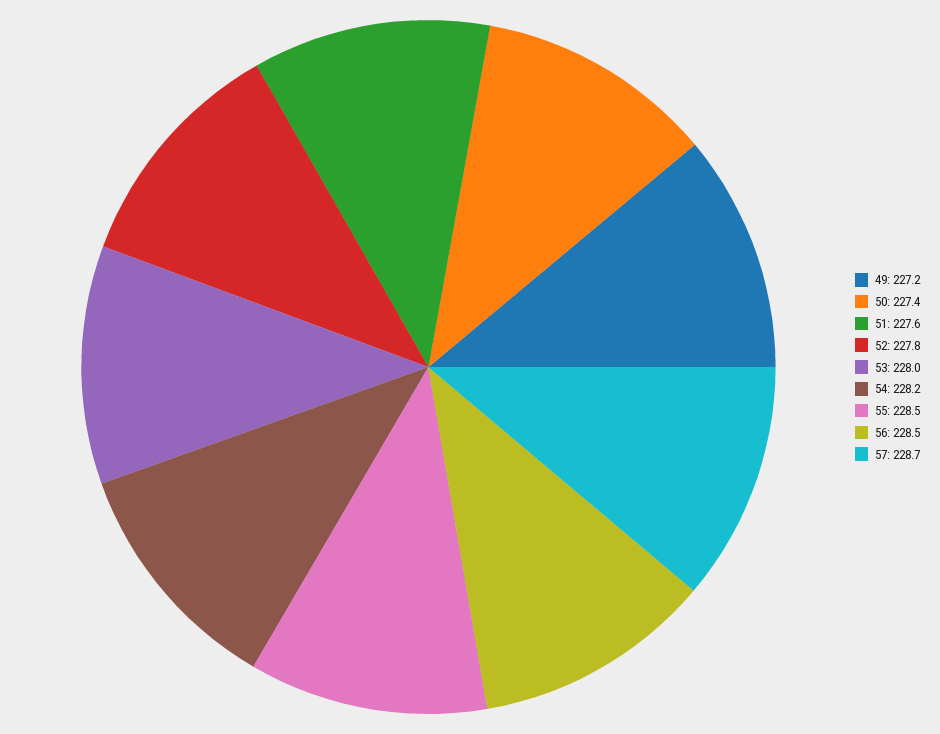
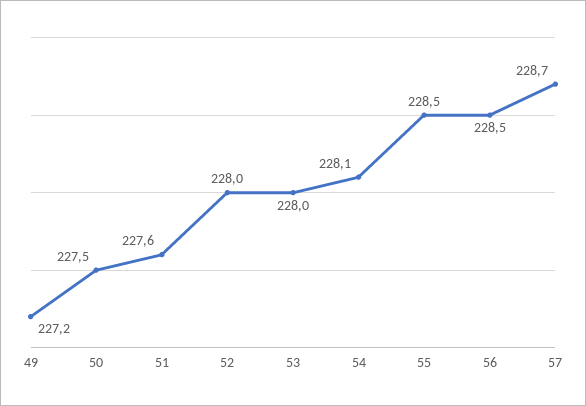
50: 227.4 -> 227.5
52: 227.8 -> 228
54: 228.2 -> 228.1

